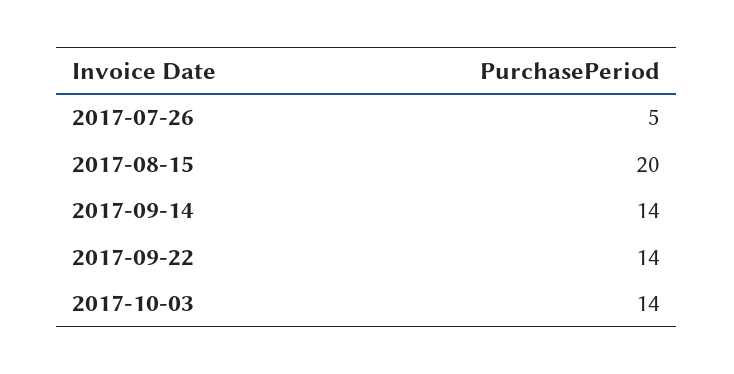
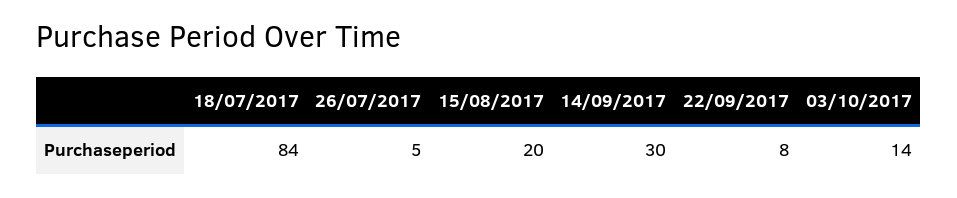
2017-09-14: 14 -> 30
2017-09-22: 14 -> 8
18/07/2017: none -> 84

